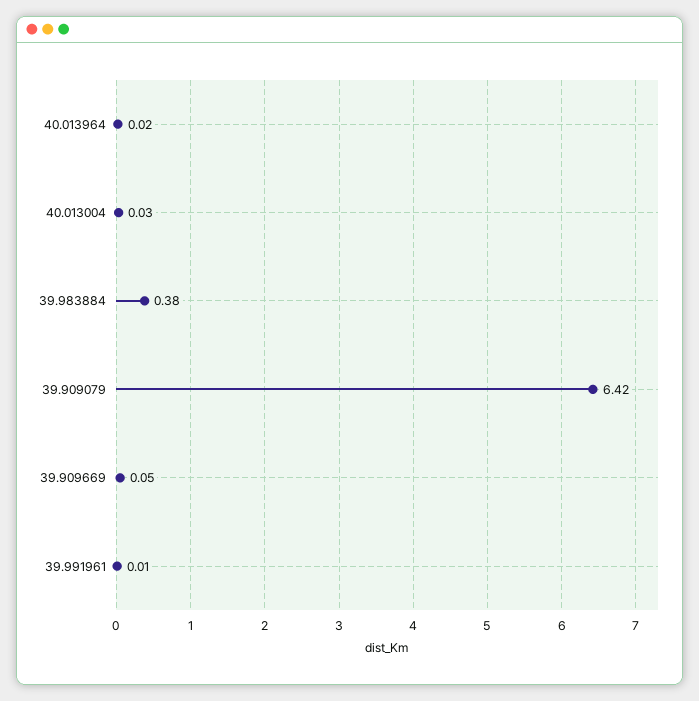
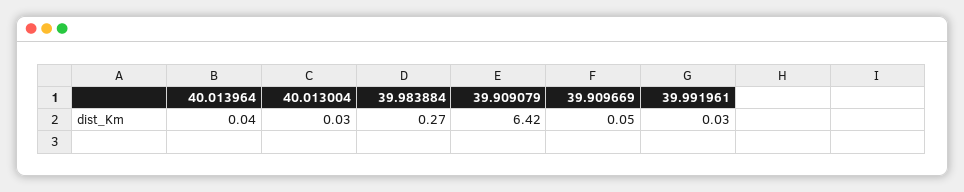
40.013964: 0.02 -> 0.04
39.983884: 0.38 -> 0.27
39.991961: 0.01 -> 0.03

